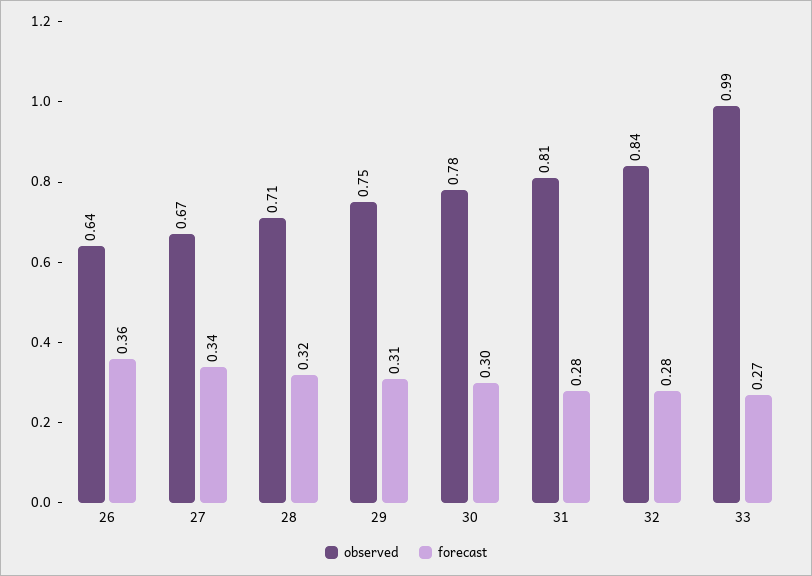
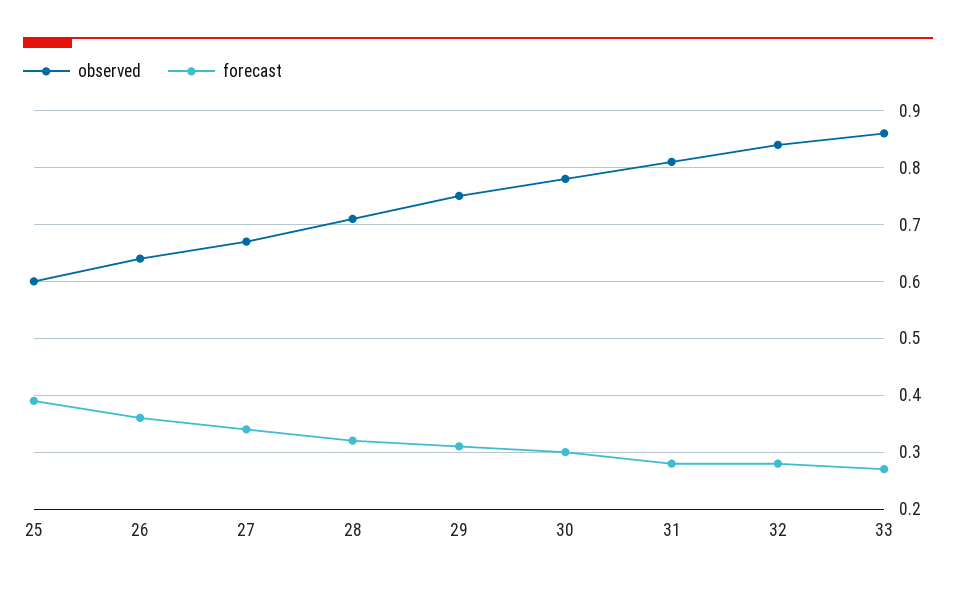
observed, 33: 0.99 -> 0.85
observed, 25: none -> 0.6
forecast, 25: none -> 0.4

